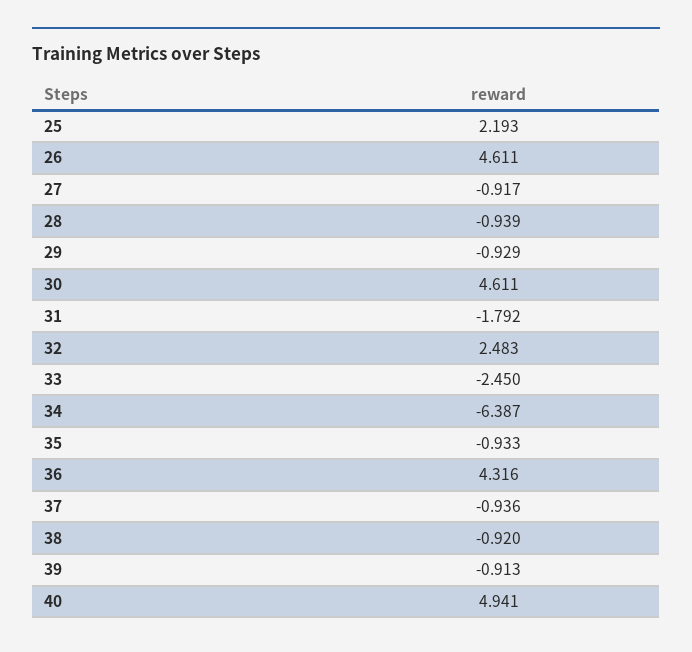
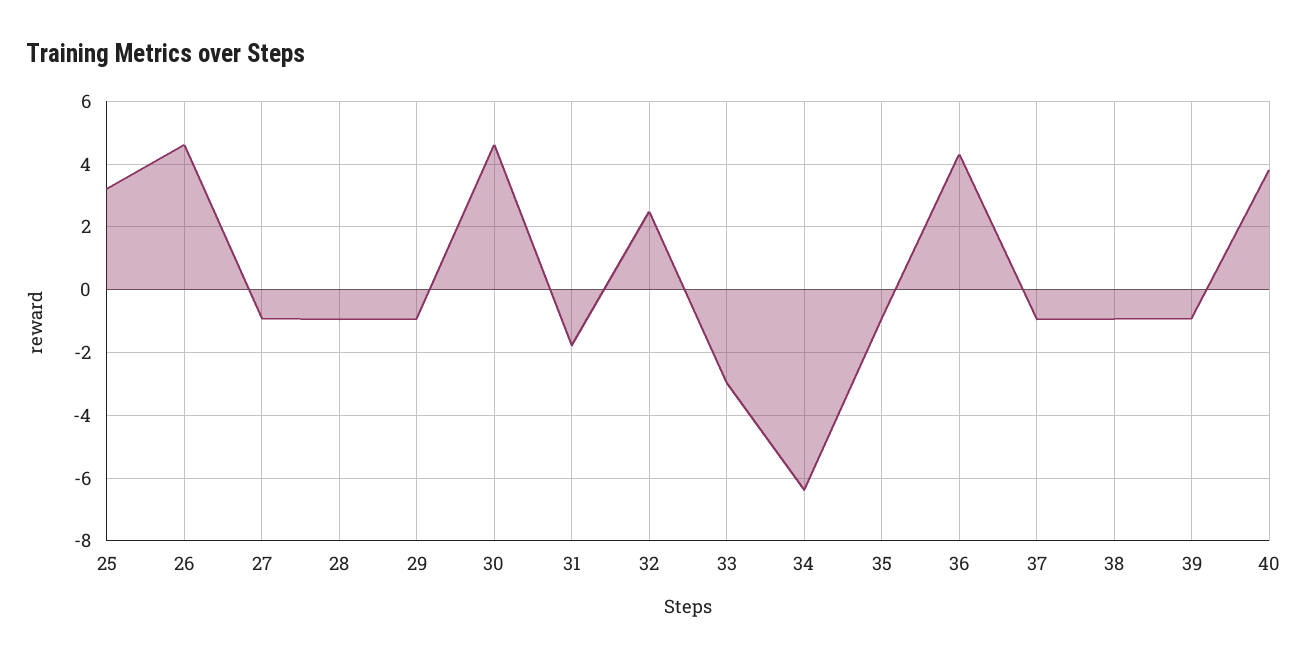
25: 2.193 -> 3.2
33: -2.45 -> -3
40: 4.941 -> 3.8

